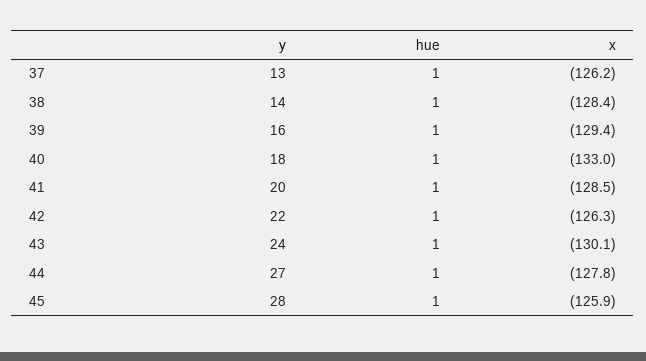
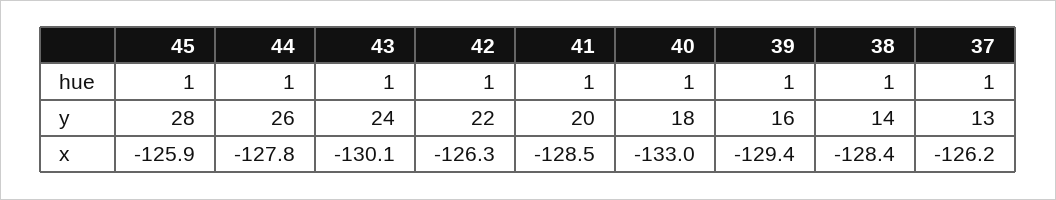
y, 44: 27 -> 26

